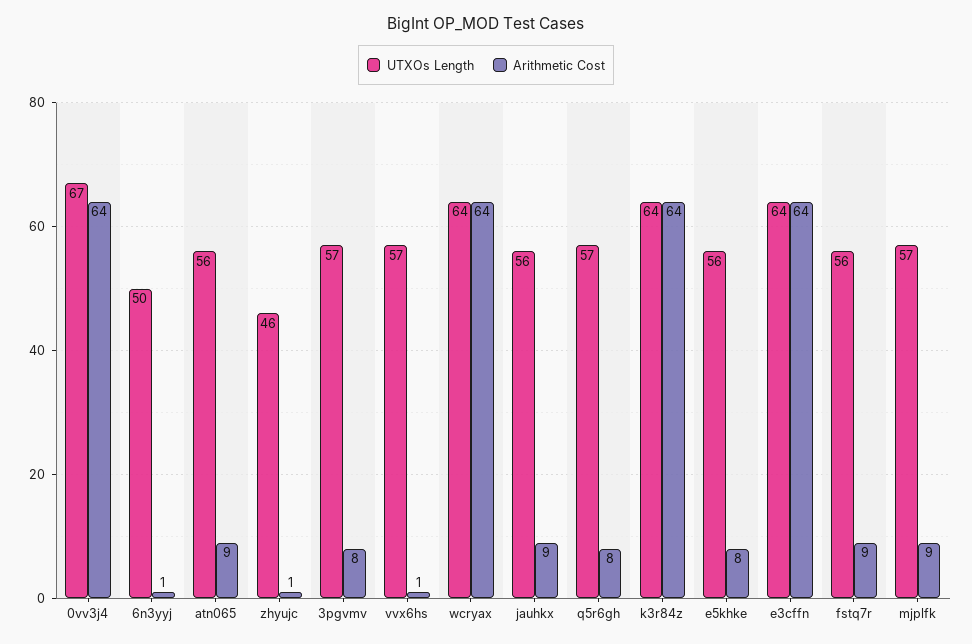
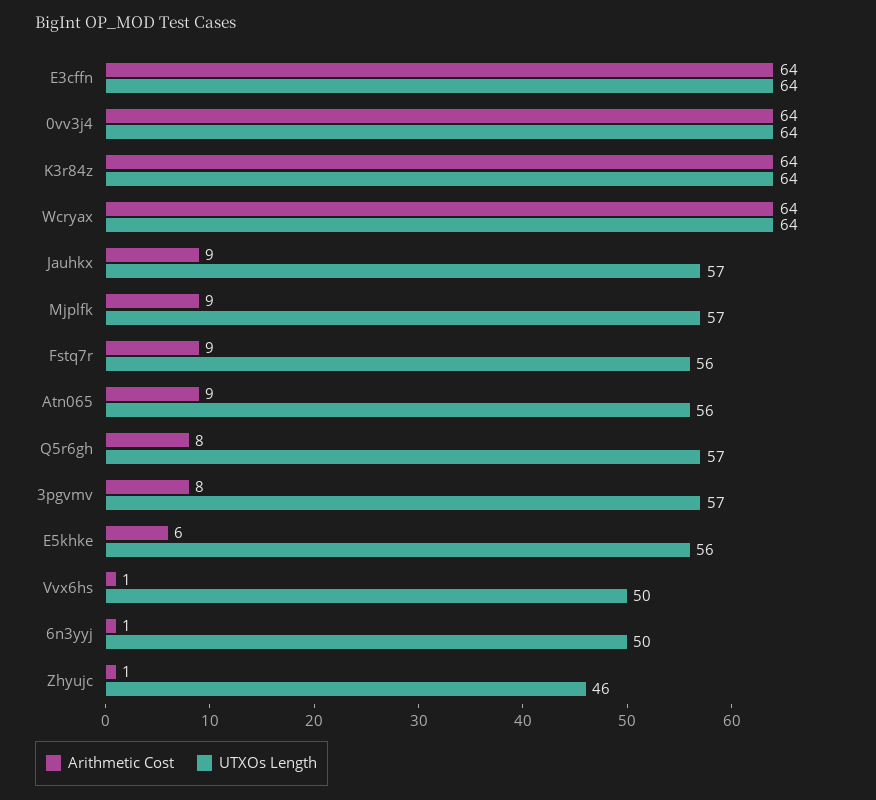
UTXOs Length, 0vv3j4: 67 -> 64
UTXOs Length, vvx6hs: 57 -> 50
UTXOs Length, jauhkx: 56 -> 57
Arithmetic Cost, e5khke: 8 -> 6

